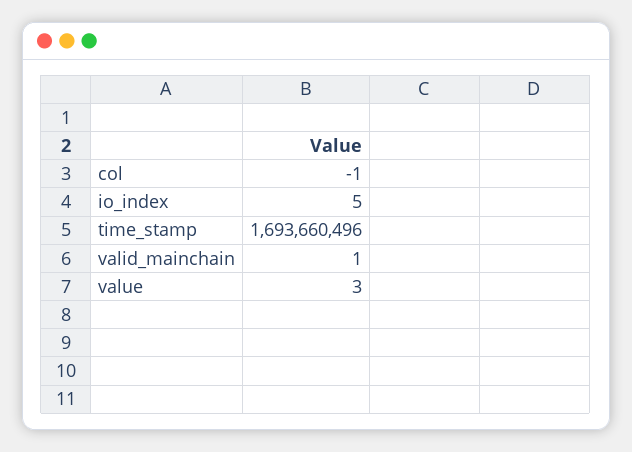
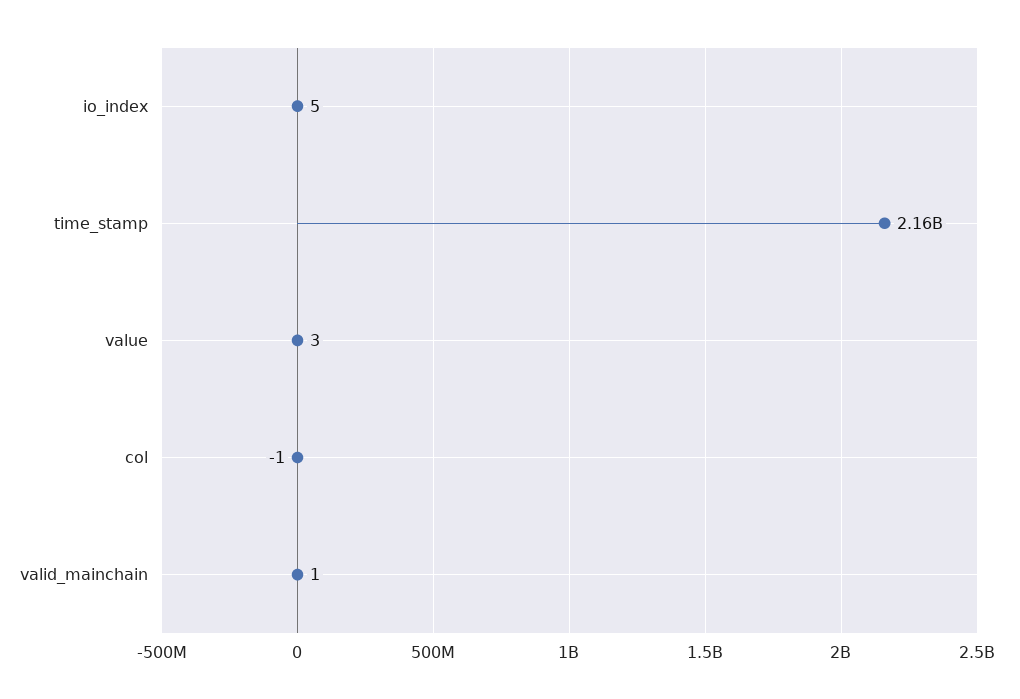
time_stamp: 1693660496 -> 2160000000

